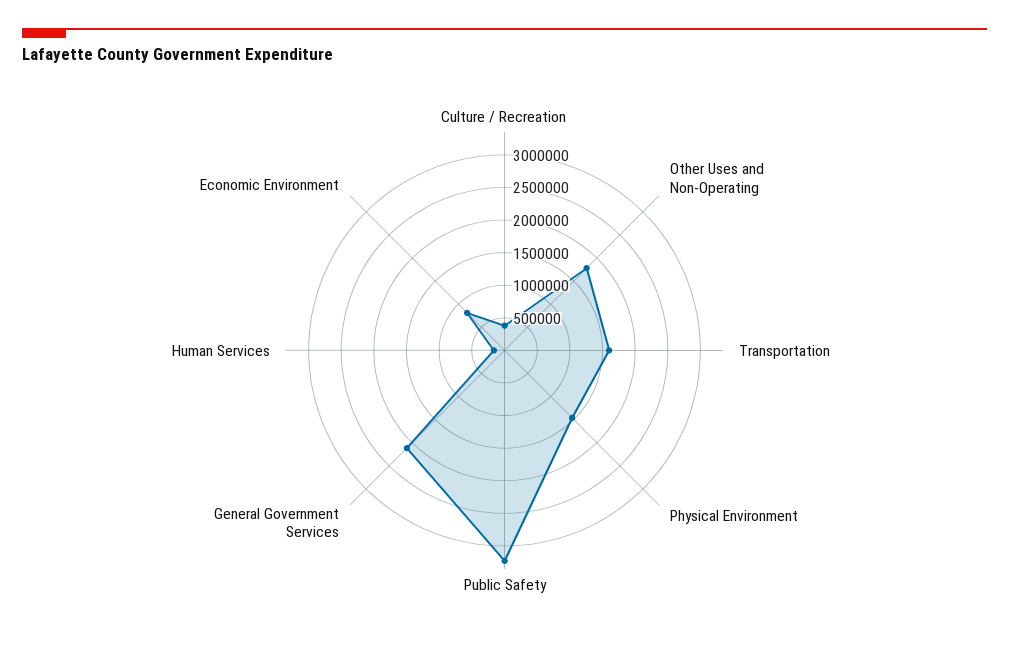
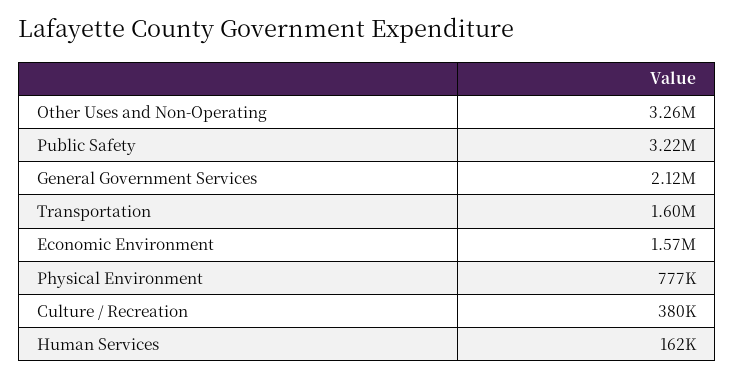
Other Uses and Non-Operating: 1750000 -> 3260000
Physical Environment: 1500000 -> 777000
Economic Environment: 750000 -> 1570000

